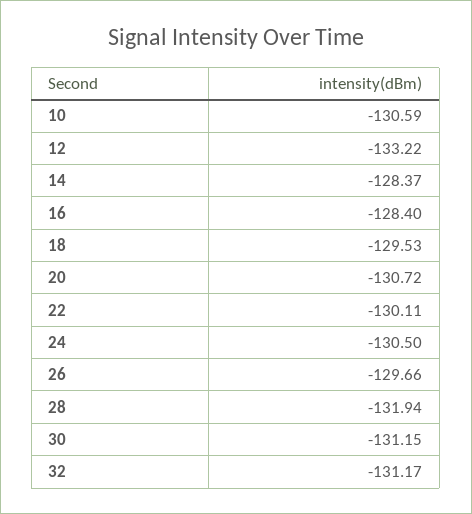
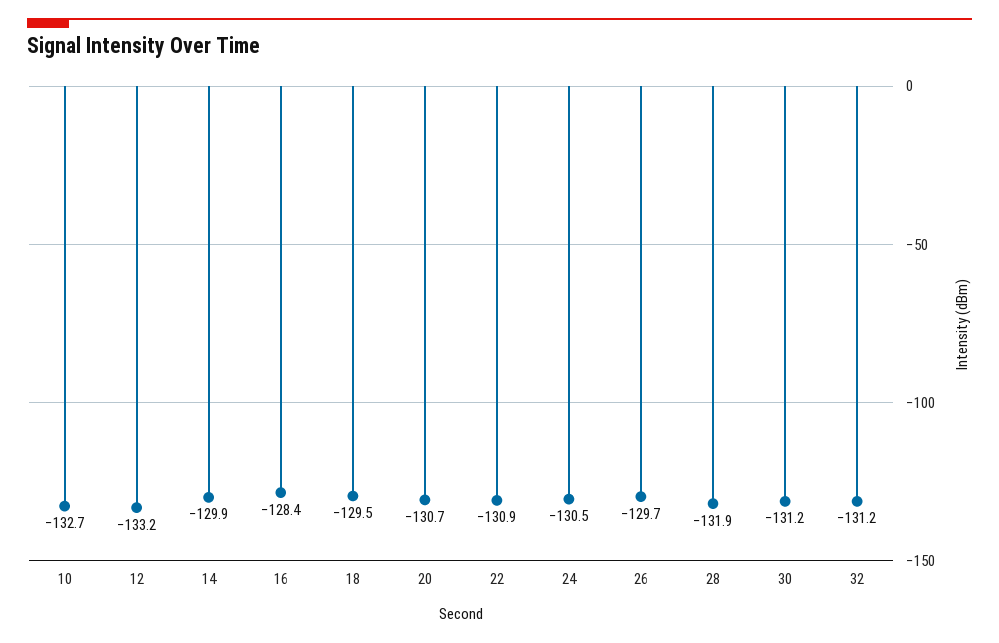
10: -130.59 -> -132.7
14: -128.37 -> -129.9
22: -130.11 -> -130.9

